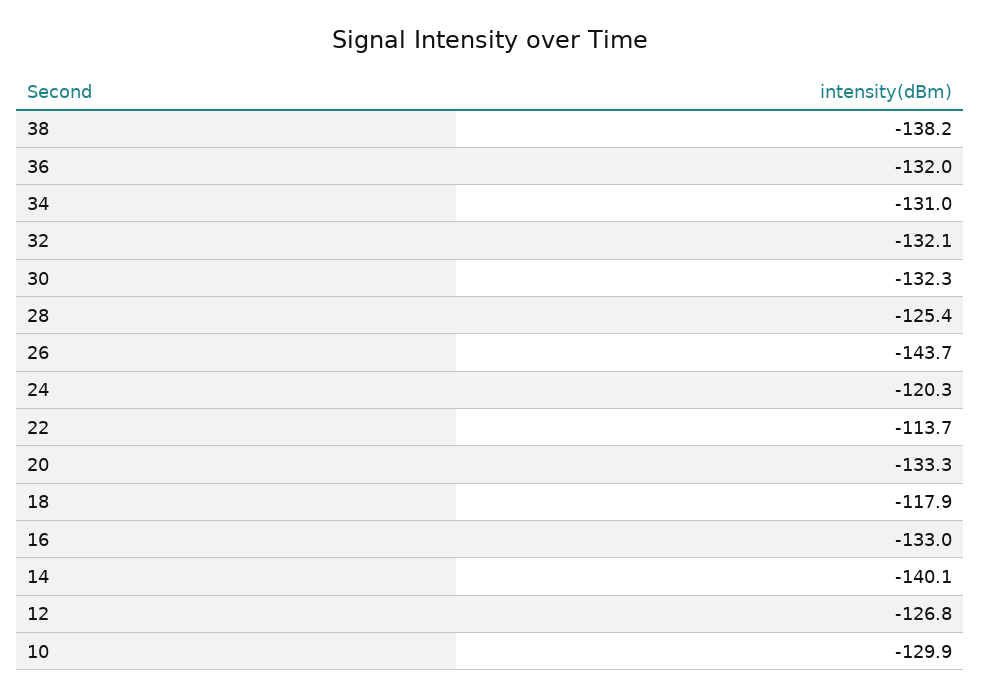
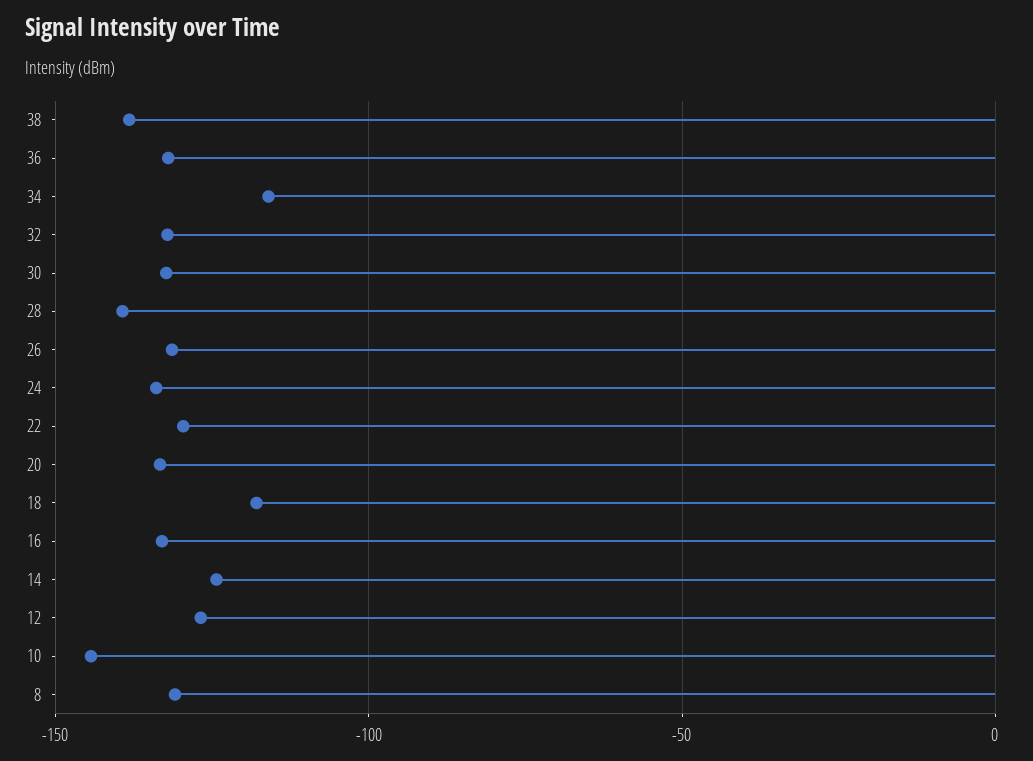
34: -131 -> -115
28: -125.4 -> -140
26: -143.7 -> -130
24: -120.3 -> -135
22: -113.7 -> -130
14: -140.1 -> -125
10: -129.9 -> -145
8: none -> -130

